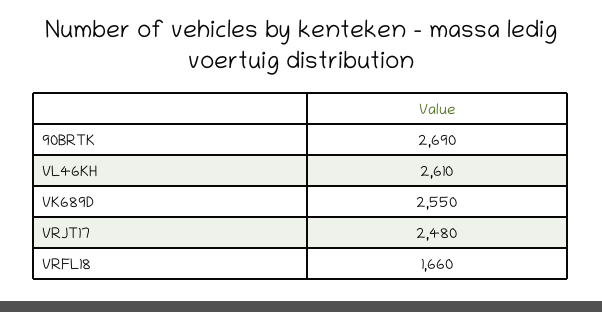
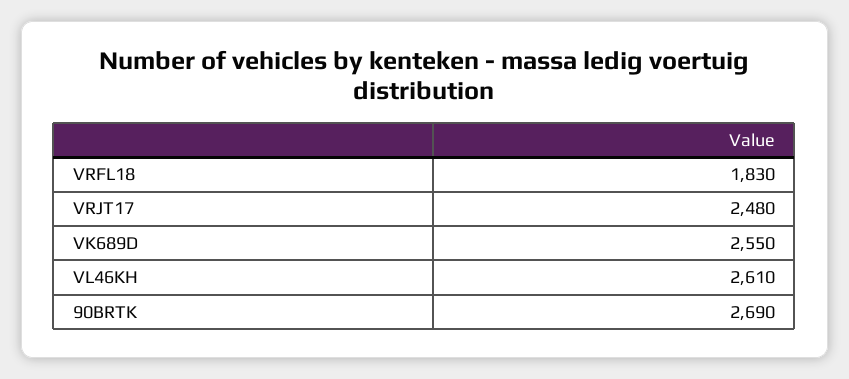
VRFL18: 1660 -> 1830

